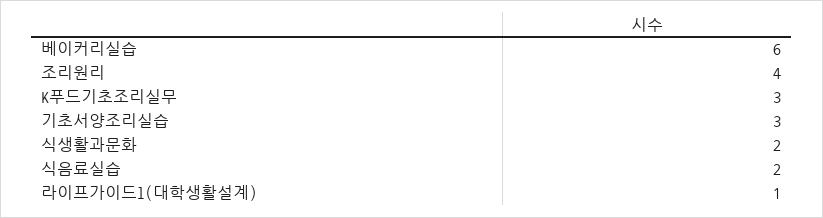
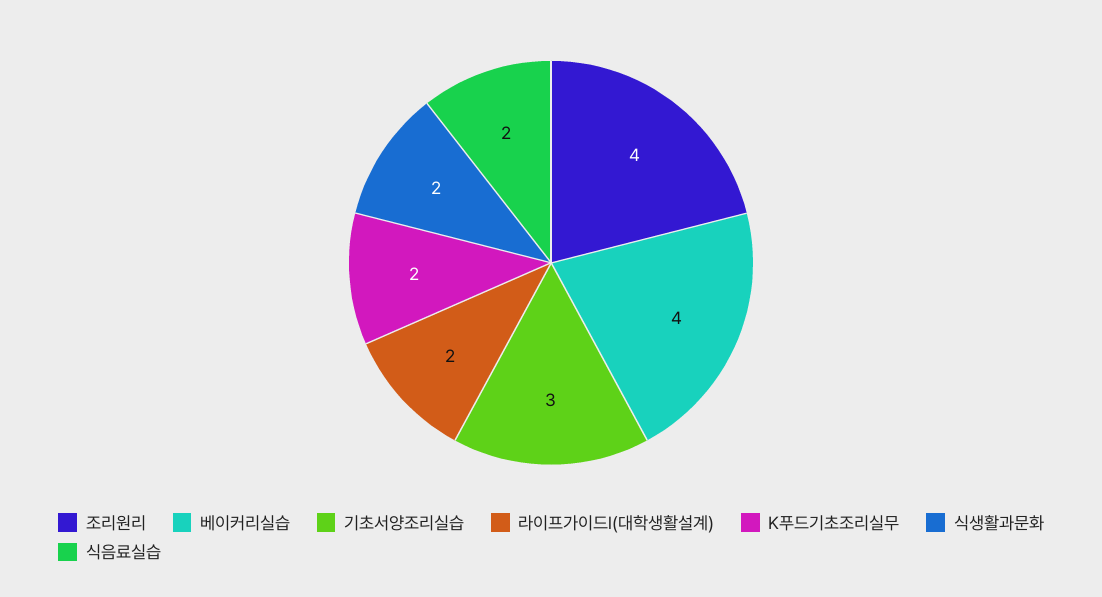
베이커리실습: 6 -> 4
K푸드기초조리실무: 3 -> 2
라이프가이드l(대학생활설계): 1 -> 2

